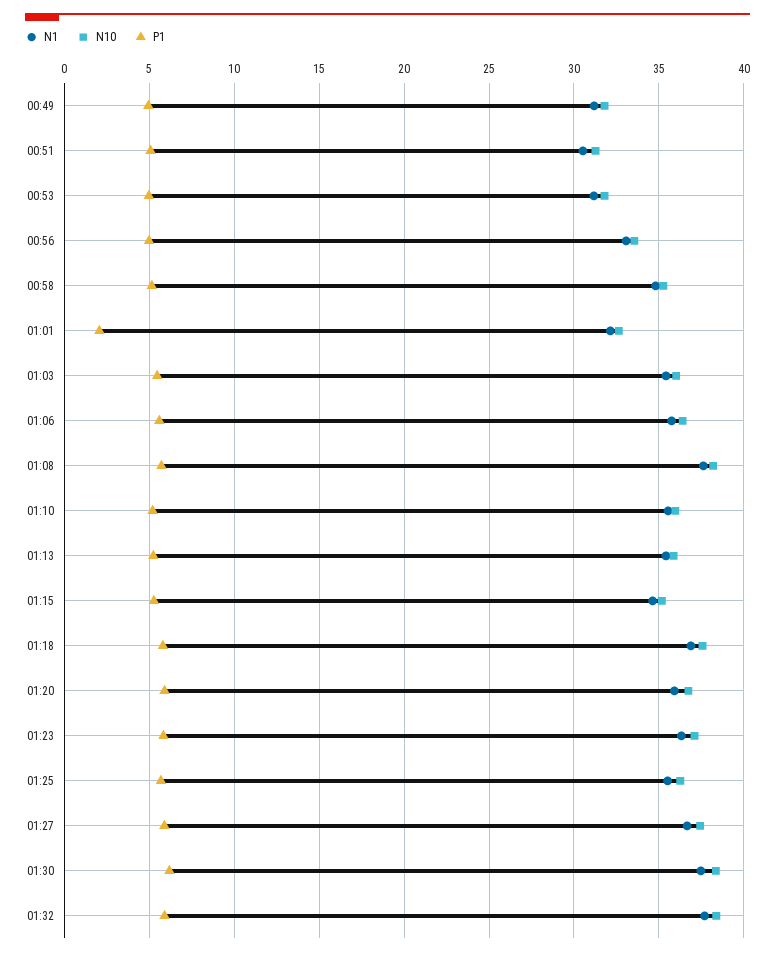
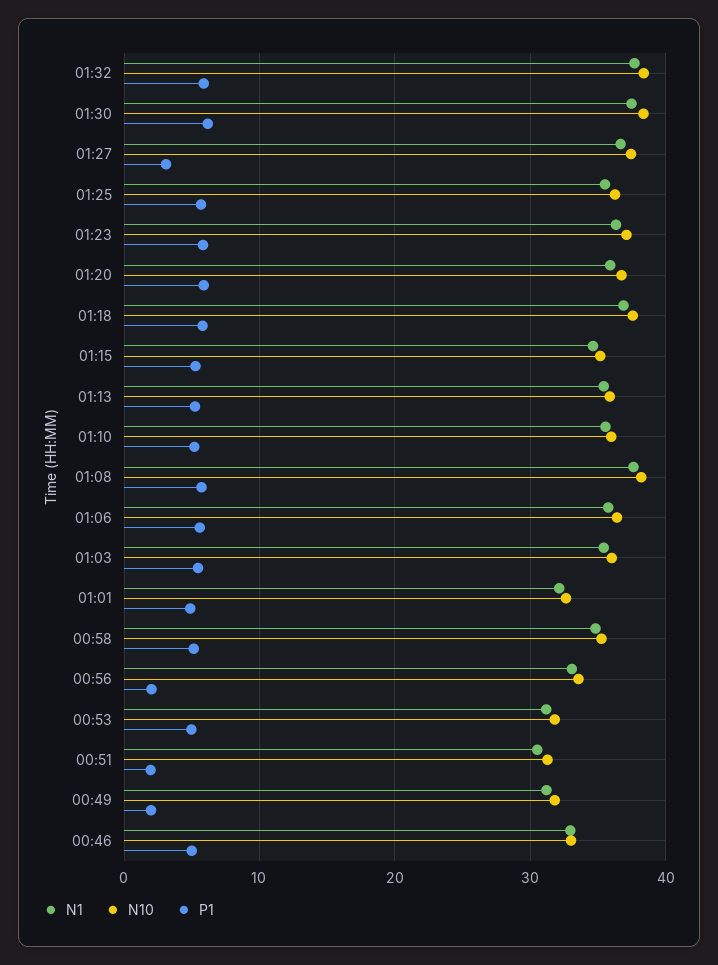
P1, 00:49: 5 -> 2
P1, 00:51: 5 -> 2
P1, 00:56: 5 -> 2
P1, 01:01: 2 -> 5
P1, 01:27: 6 -> 3
N1, 00:46: none -> 33
N10, 00:46: none -> 33
P1, 00:46: none -> 5

